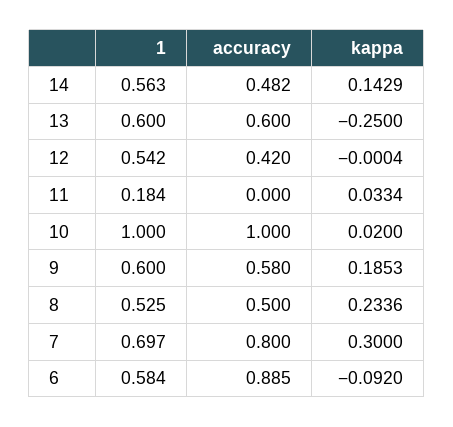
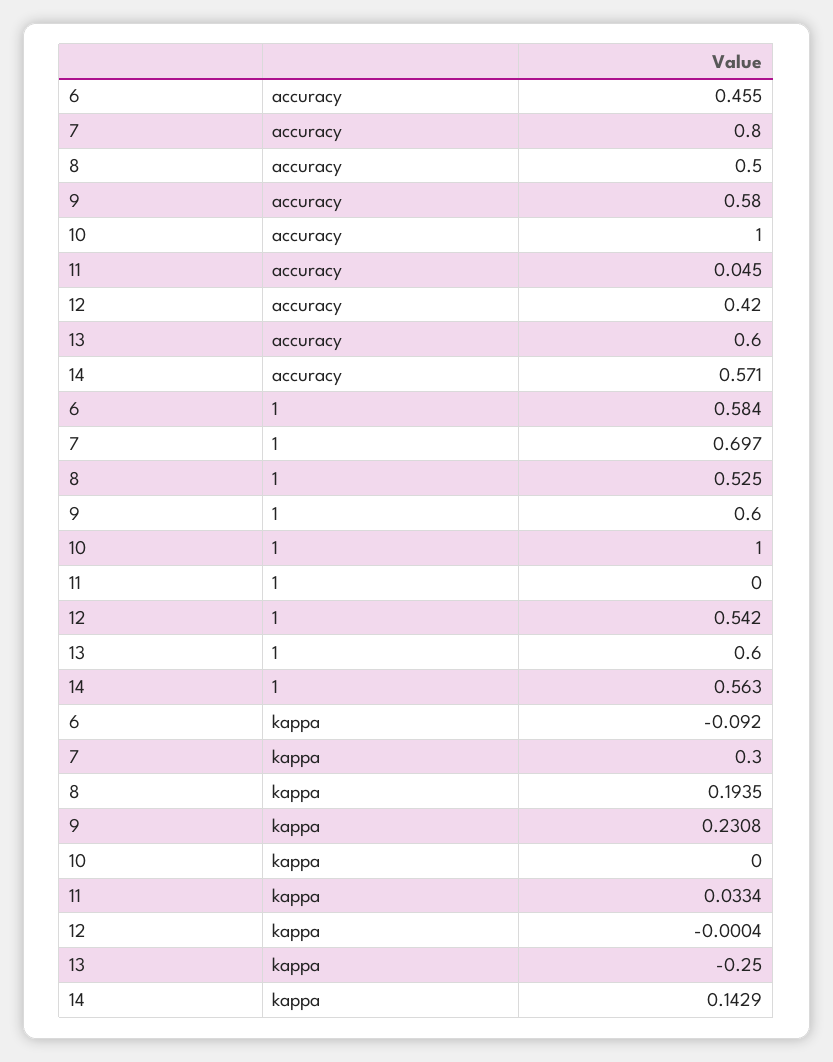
accuracy, 14: 0.482 -> 0.571
1, 11: 0.184 -> 0
accuracy, 11: 0 -> 0.045
kappa, 10: 0.02 -> 0
kappa, 9: 0.1853 -> 0.2308
kappa, 8: 0.2336 -> 0.1935
accuracy, 6: 0.885 -> 0.455

